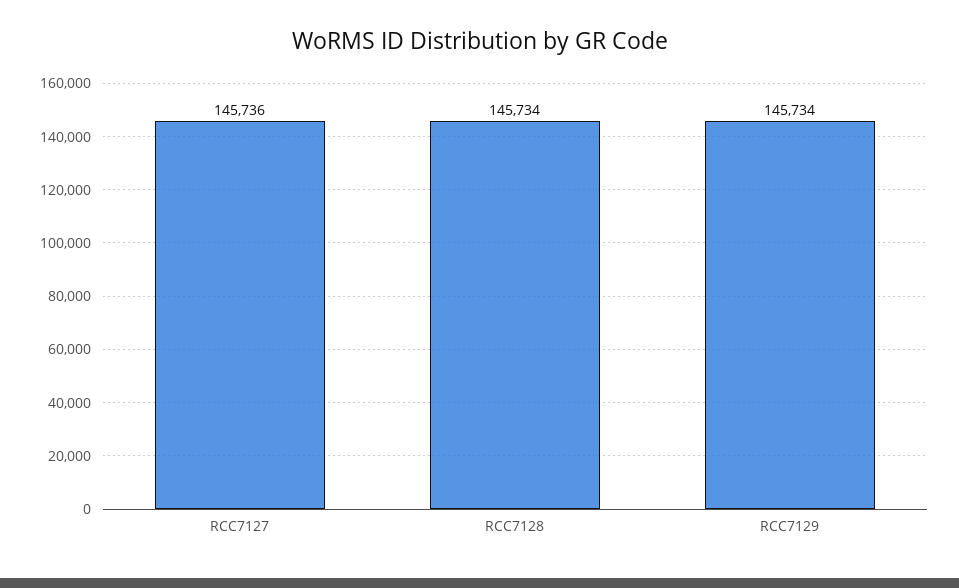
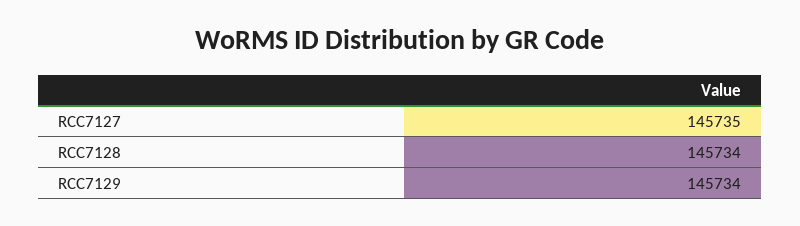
RCC7127: 145736 -> 145735

